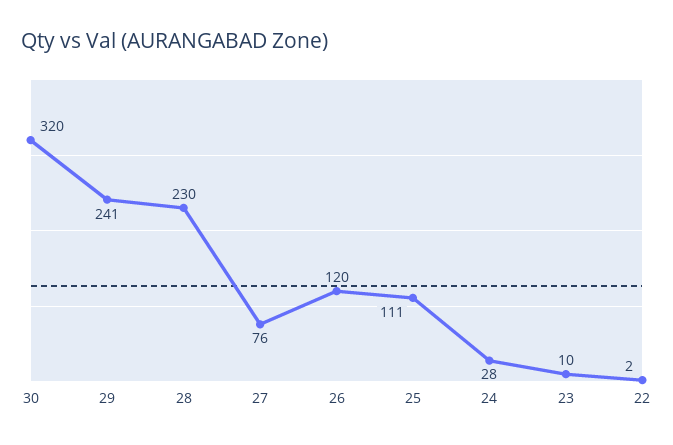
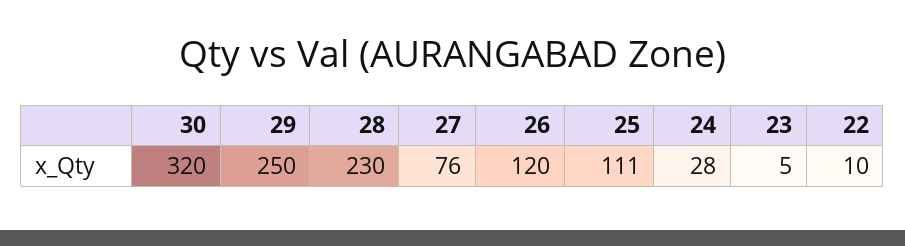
29: 241 -> 250
23: 10 -> 5
22: 2 -> 10

